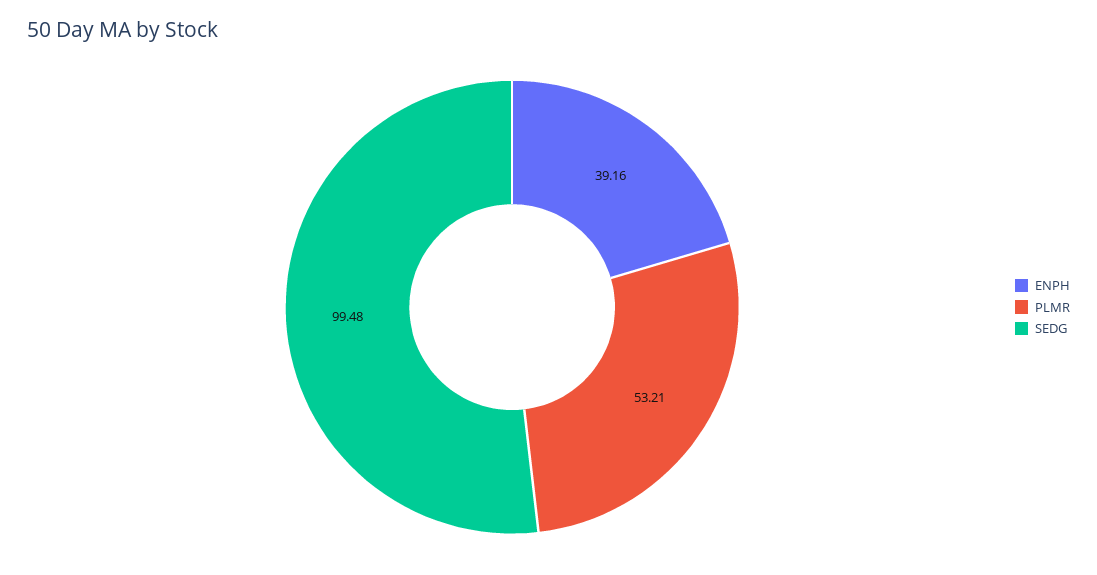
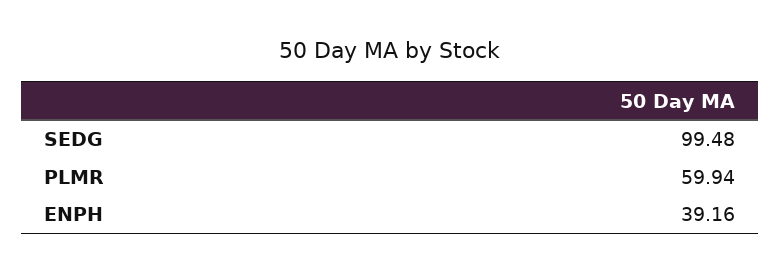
PLMR: 53.21 -> 59.94

